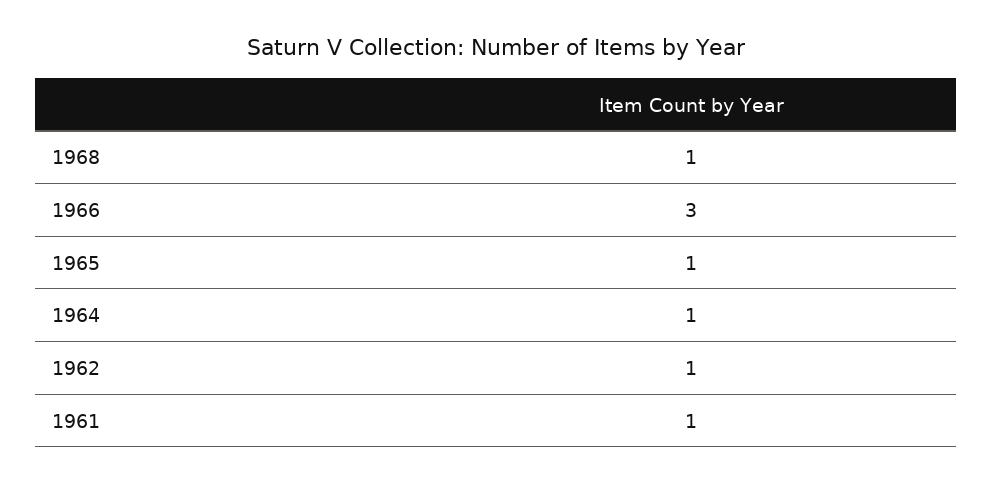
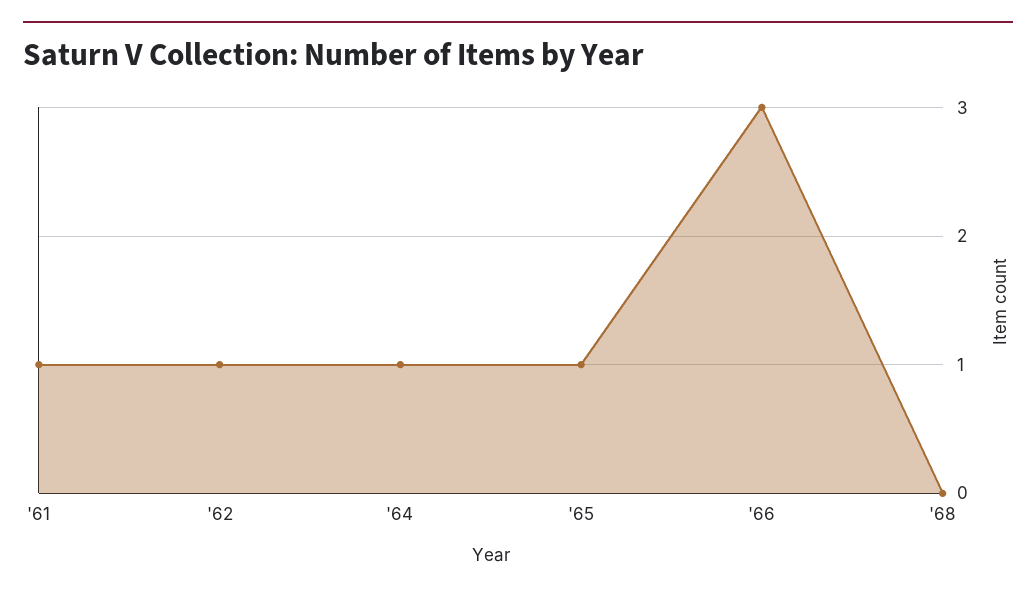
1968: 1 -> 0

